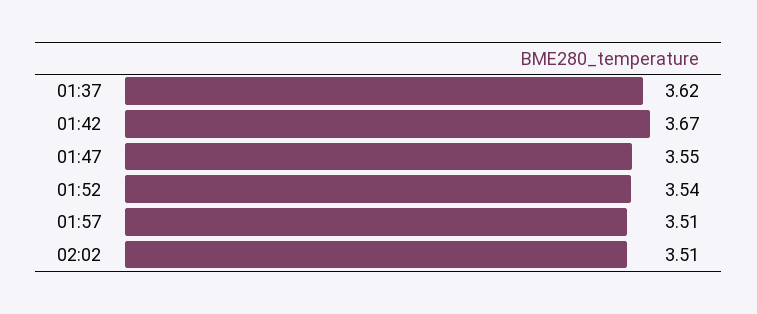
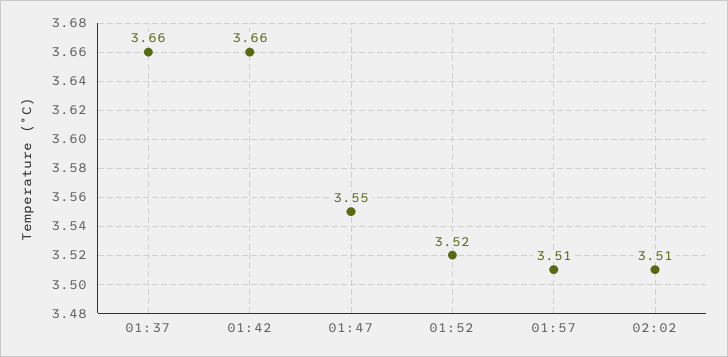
01:37: 3.62 -> 3.66
01:42: 3.67 -> 3.66
01:52: 3.54 -> 3.52

